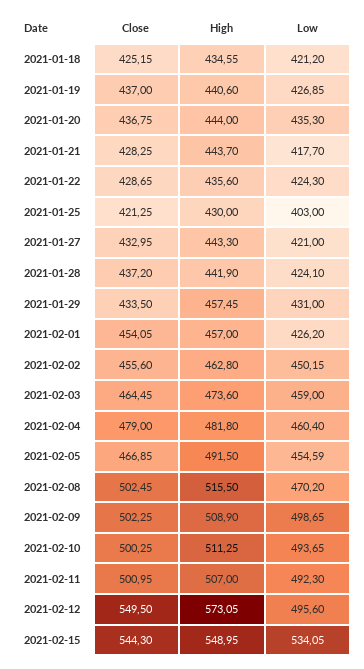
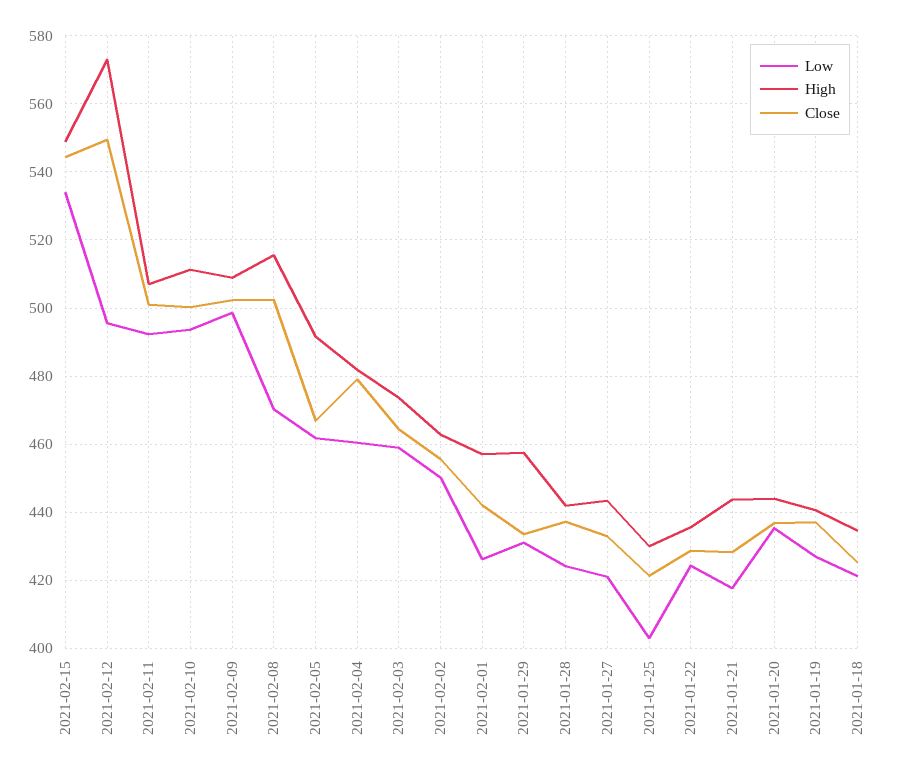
Close, 2021-02-01: 454.05 -> 442
Low, 2021-02-05: 454.59 -> 462

